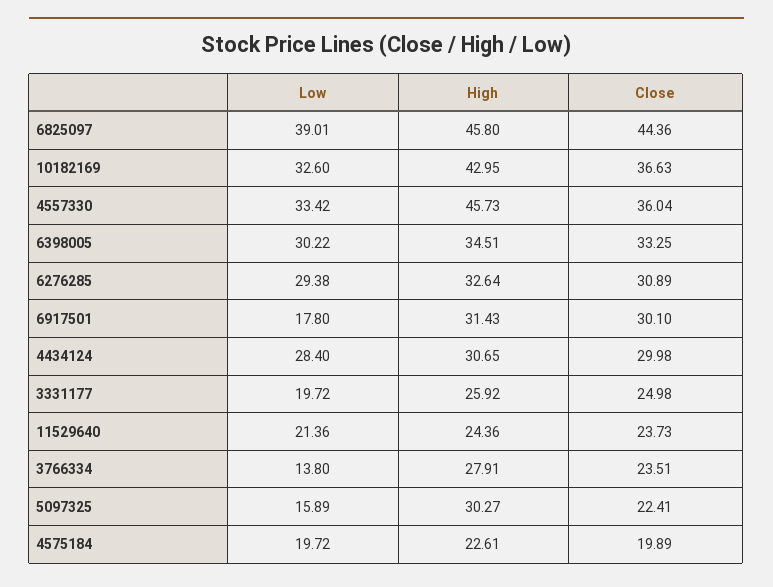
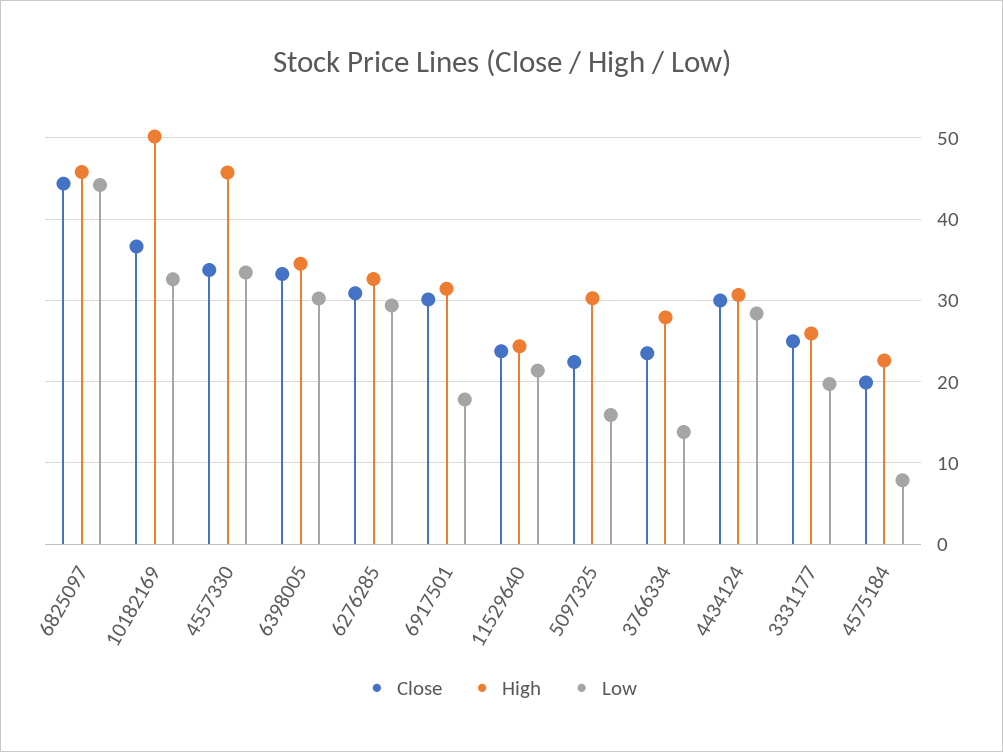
Low, 6825097: 39.01 -> 44
High, 10182169: 42.95 -> 50
Close, 4557330: 36.04 -> 34
Low, 4575184: 19.72 -> 8

